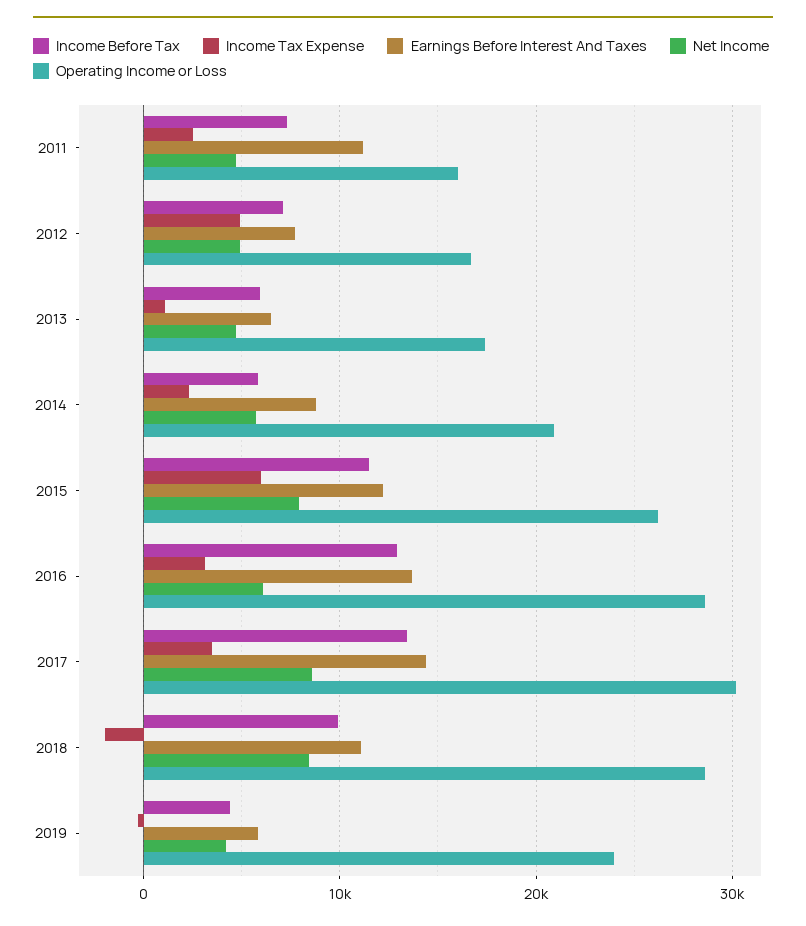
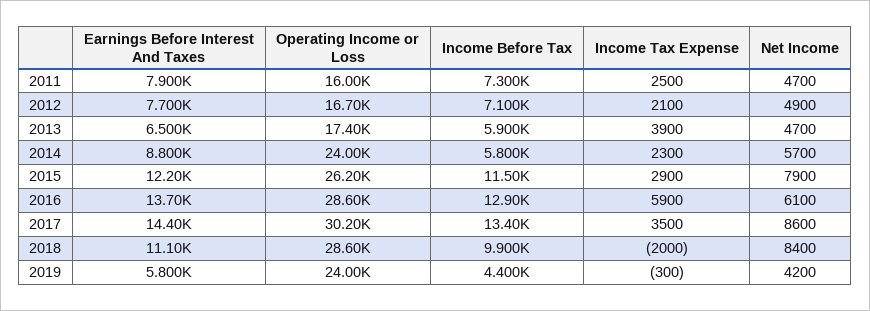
Earnings Before Interest And Taxes, 2011: 11000 -> 7900
Income Tax Expense, 2012: 5000 -> 2100
Income Tax Expense, 2013: 1000 -> 3900
Operating Income or Loss, 2014: 21000 -> 24000
Income Tax Expense, 2015: 6000 -> 2900
Income Tax Expense, 2016: 3000 -> 5900

